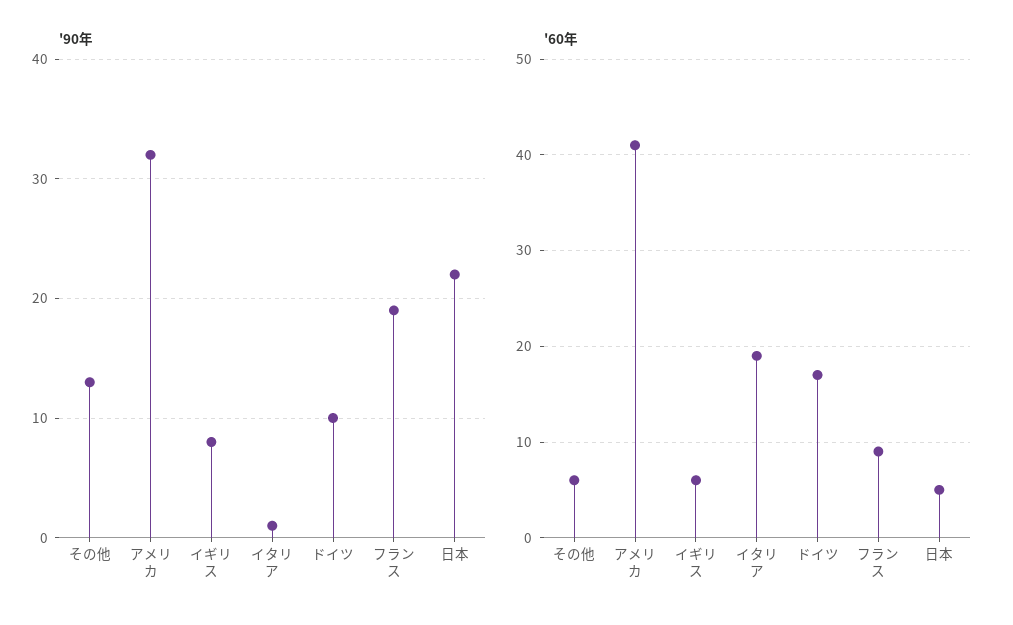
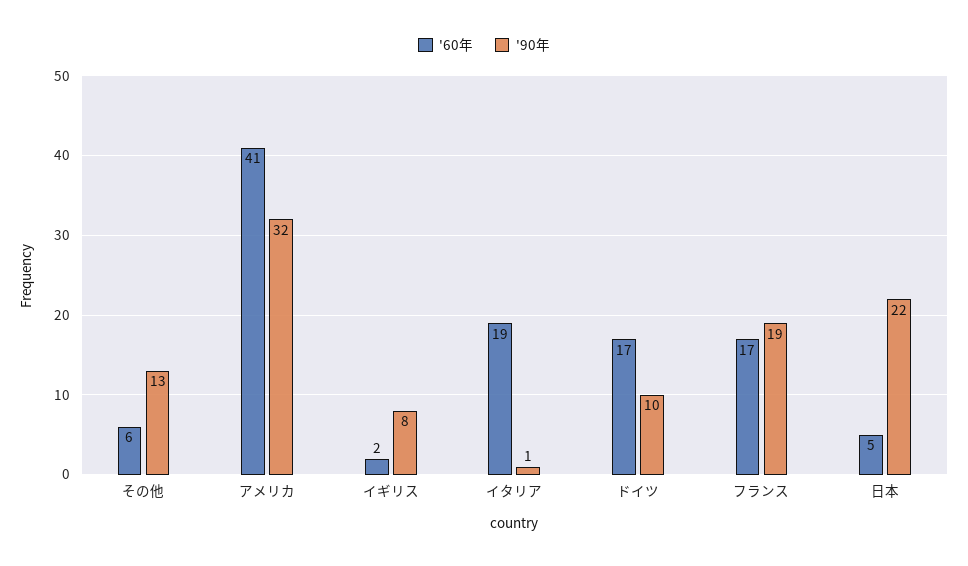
'60年, イギリス: 6 -> 2
'60年, フランス: 9 -> 17

